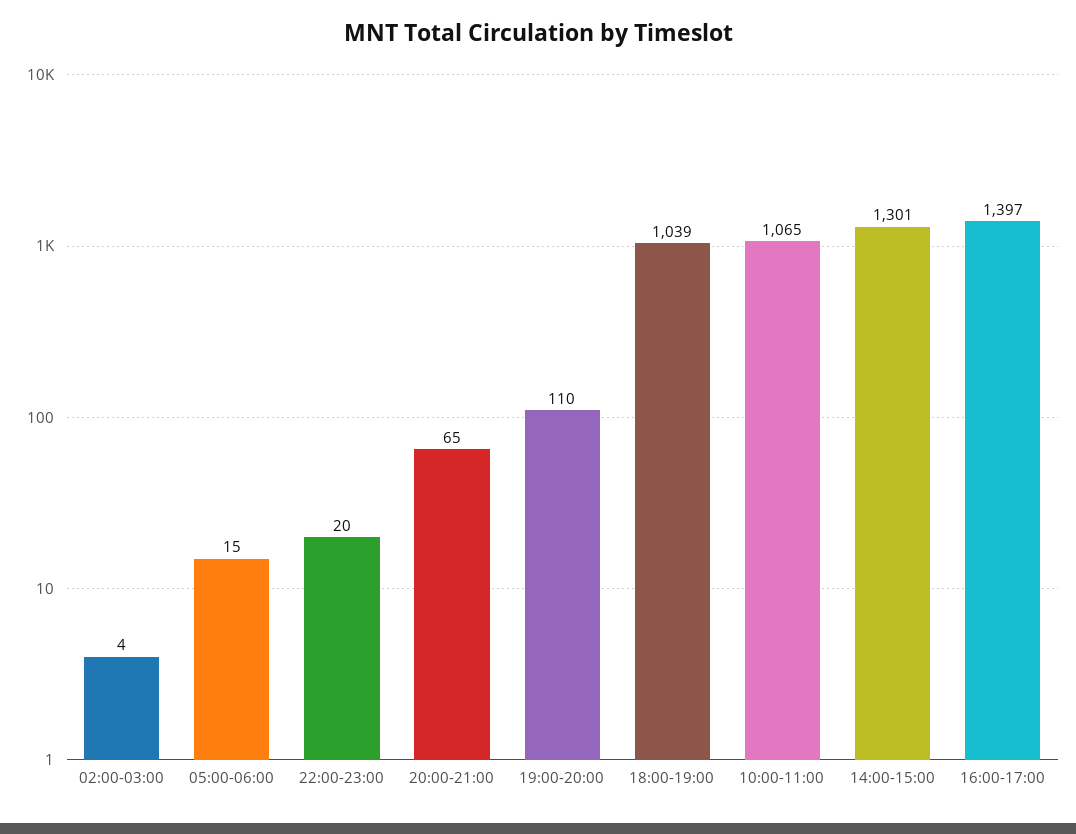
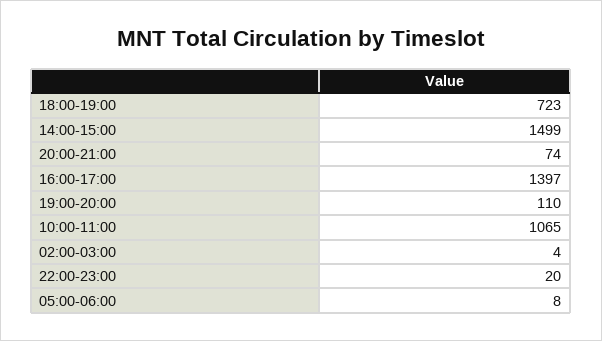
05:00-06:00: 15 -> 8
20:00-21:00: 65 -> 74
18:00-19:00: 1039 -> 723
14:00-15:00: 1301 -> 1499

